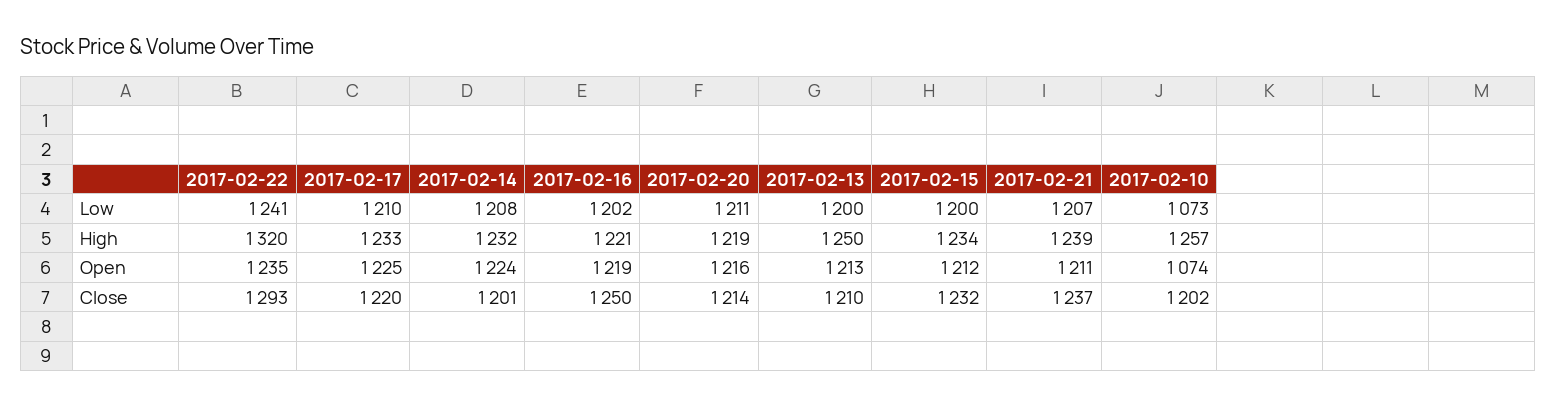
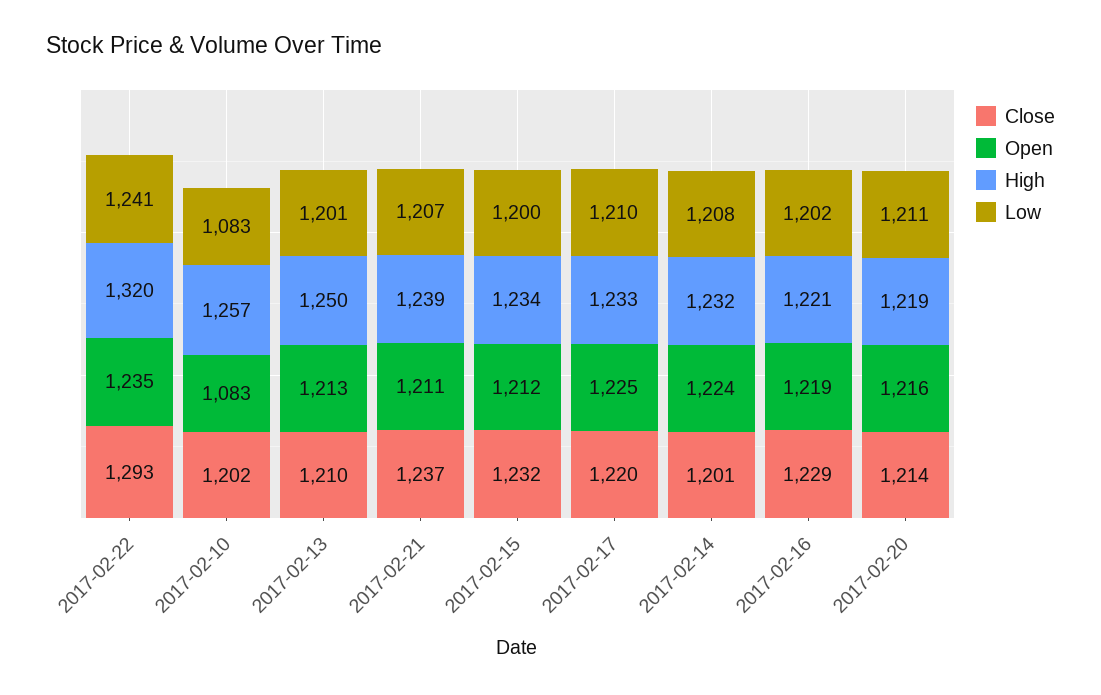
Low, 2017-02-13: 1200 -> 1201
Low, 2017-02-10: 1073 -> 1083
Open, 2017-02-10: 1074 -> 1083
Close, 2017-02-16: 1250 -> 1229

